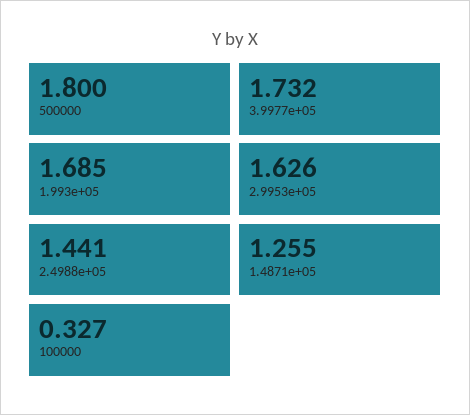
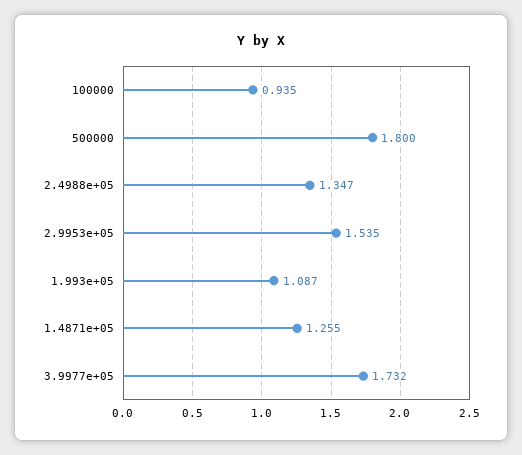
1.993e+05: 1.685 -> 1.087
2.9953e+05: 1.626 -> 1.535
2.4988e+05: 1.441 -> 1.347
100000: 0.327 -> 0.935

